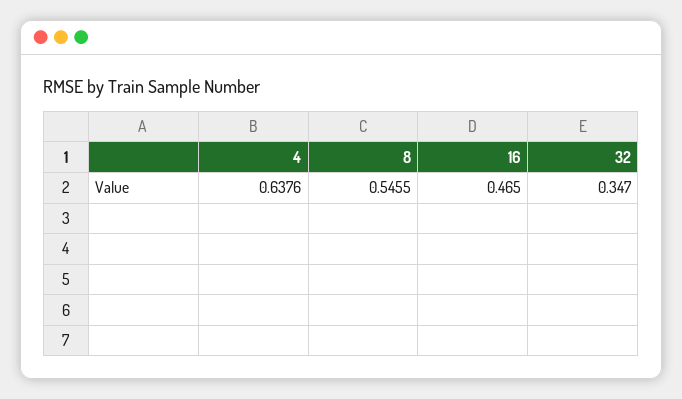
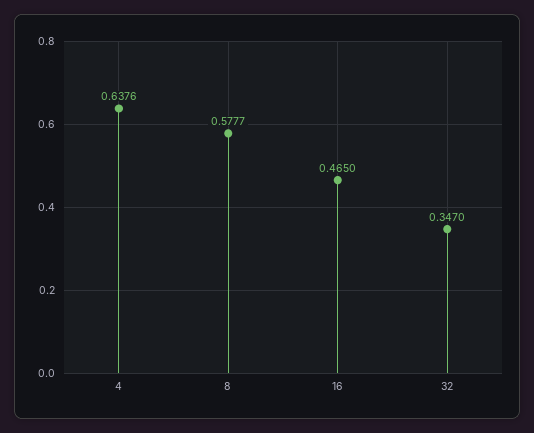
8: 0.5455 -> 0.5777

